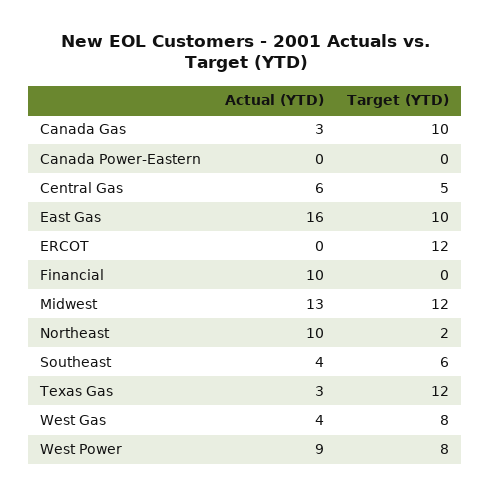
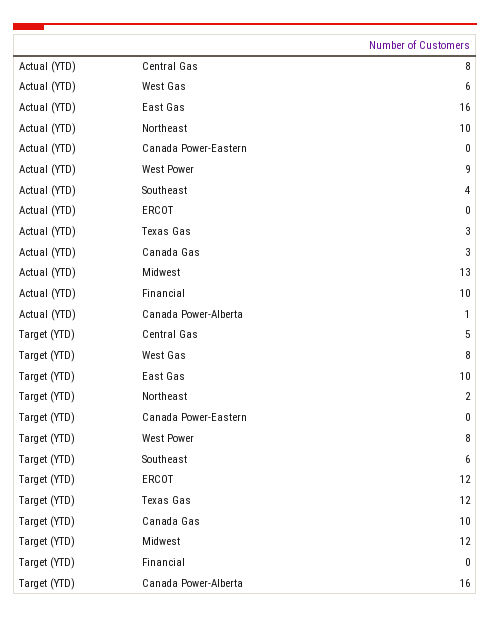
Actual (YTD), Central Gas: 6 -> 8
Actual (YTD), West Gas: 4 -> 6
Actual (YTD), Canada Power-Alberta: none -> 1
Target (YTD), Canada Power-Alberta: none -> 16

